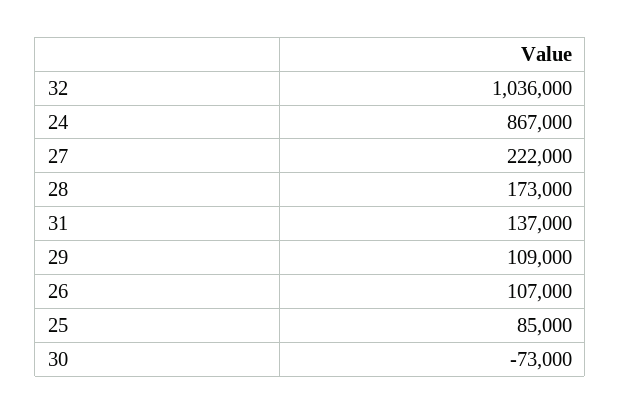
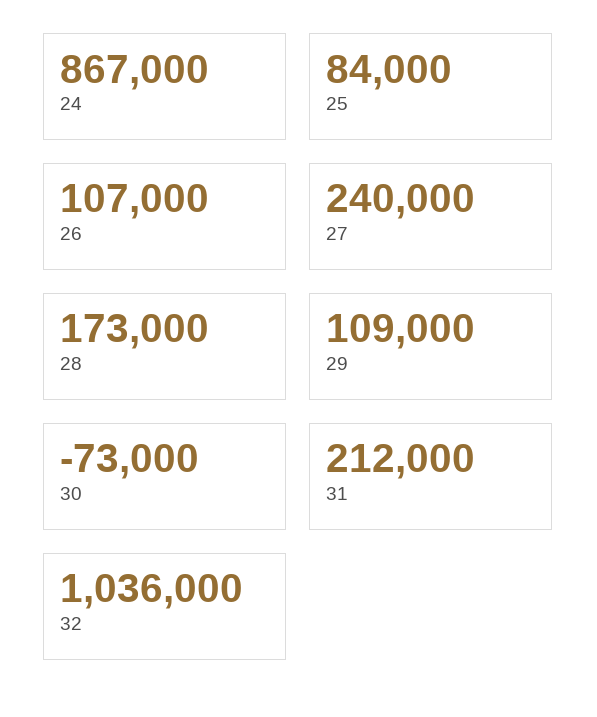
27: 222000 -> 240000
31: 137000 -> 212000
25: 85000 -> 84000

